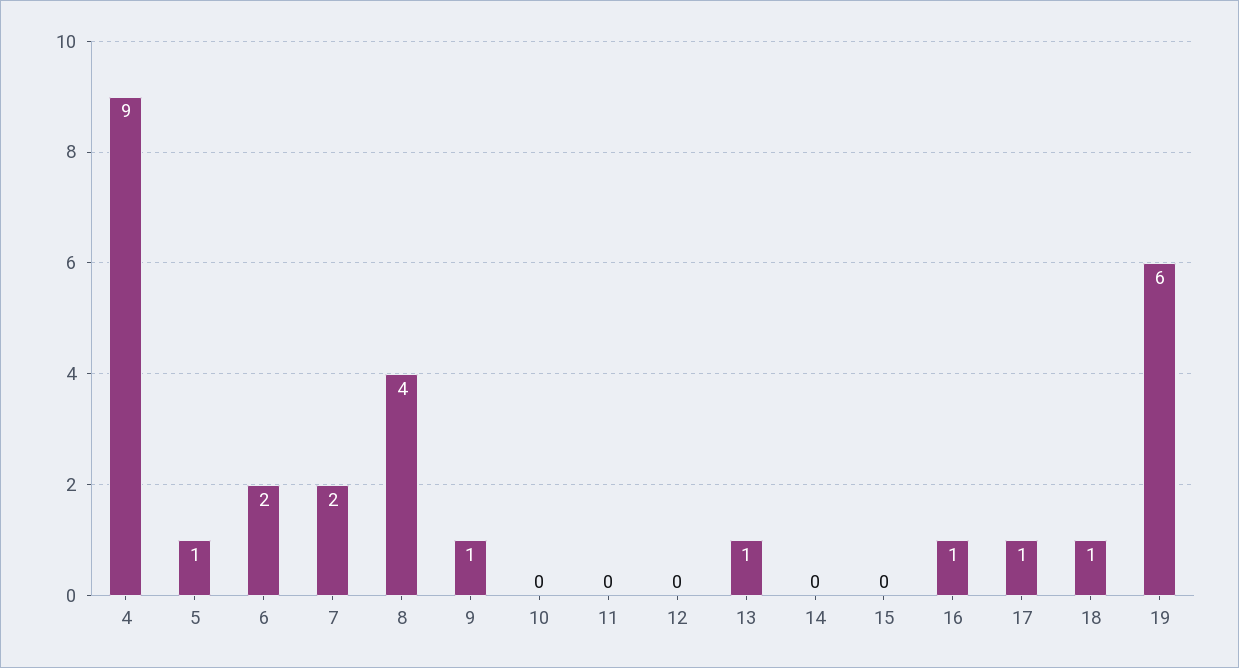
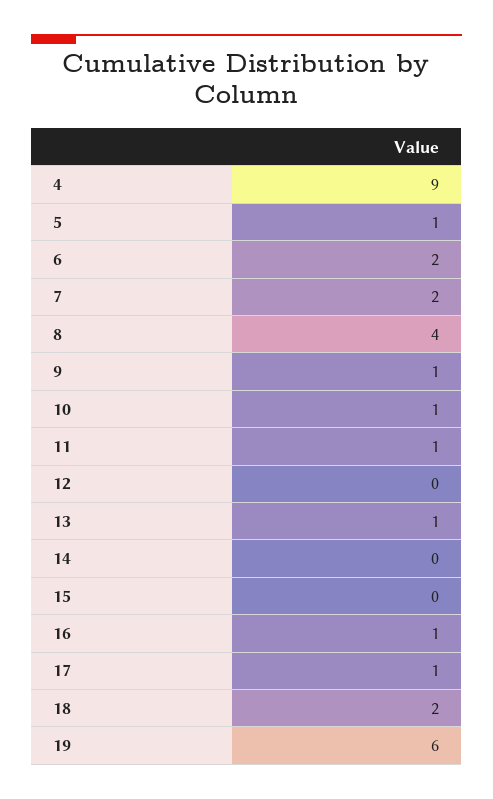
10: 0 -> 1
11: 0 -> 1
18: 1 -> 2

